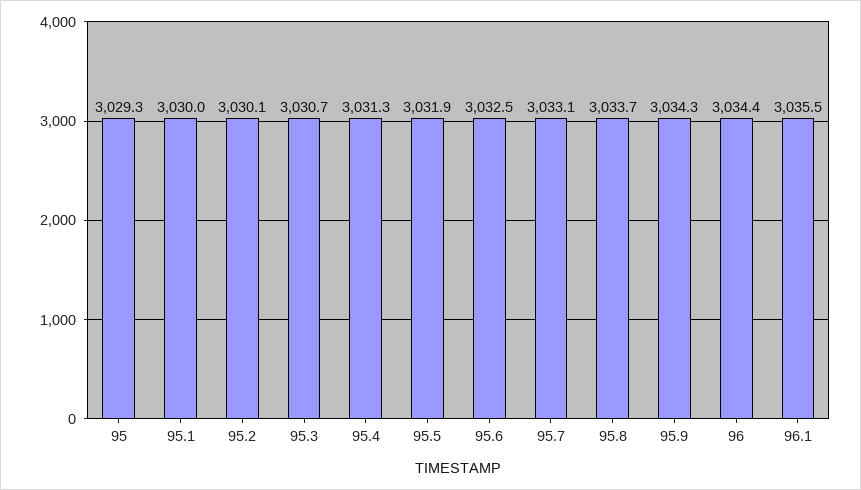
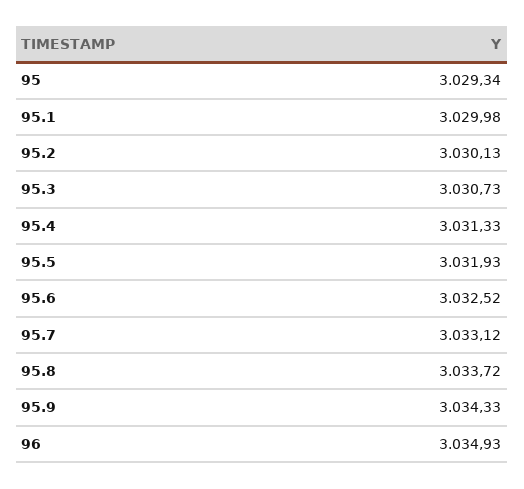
96: 3034.4 -> 3034.93
96.1: 3035.5 -> none

